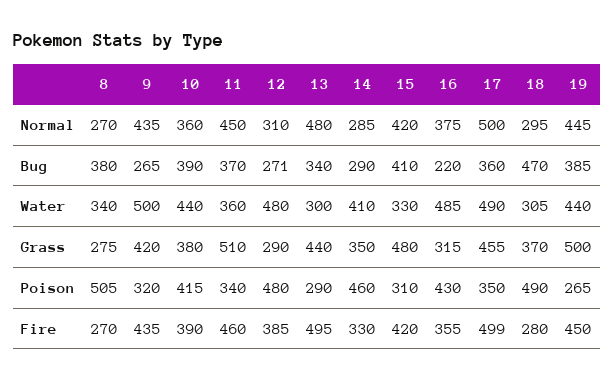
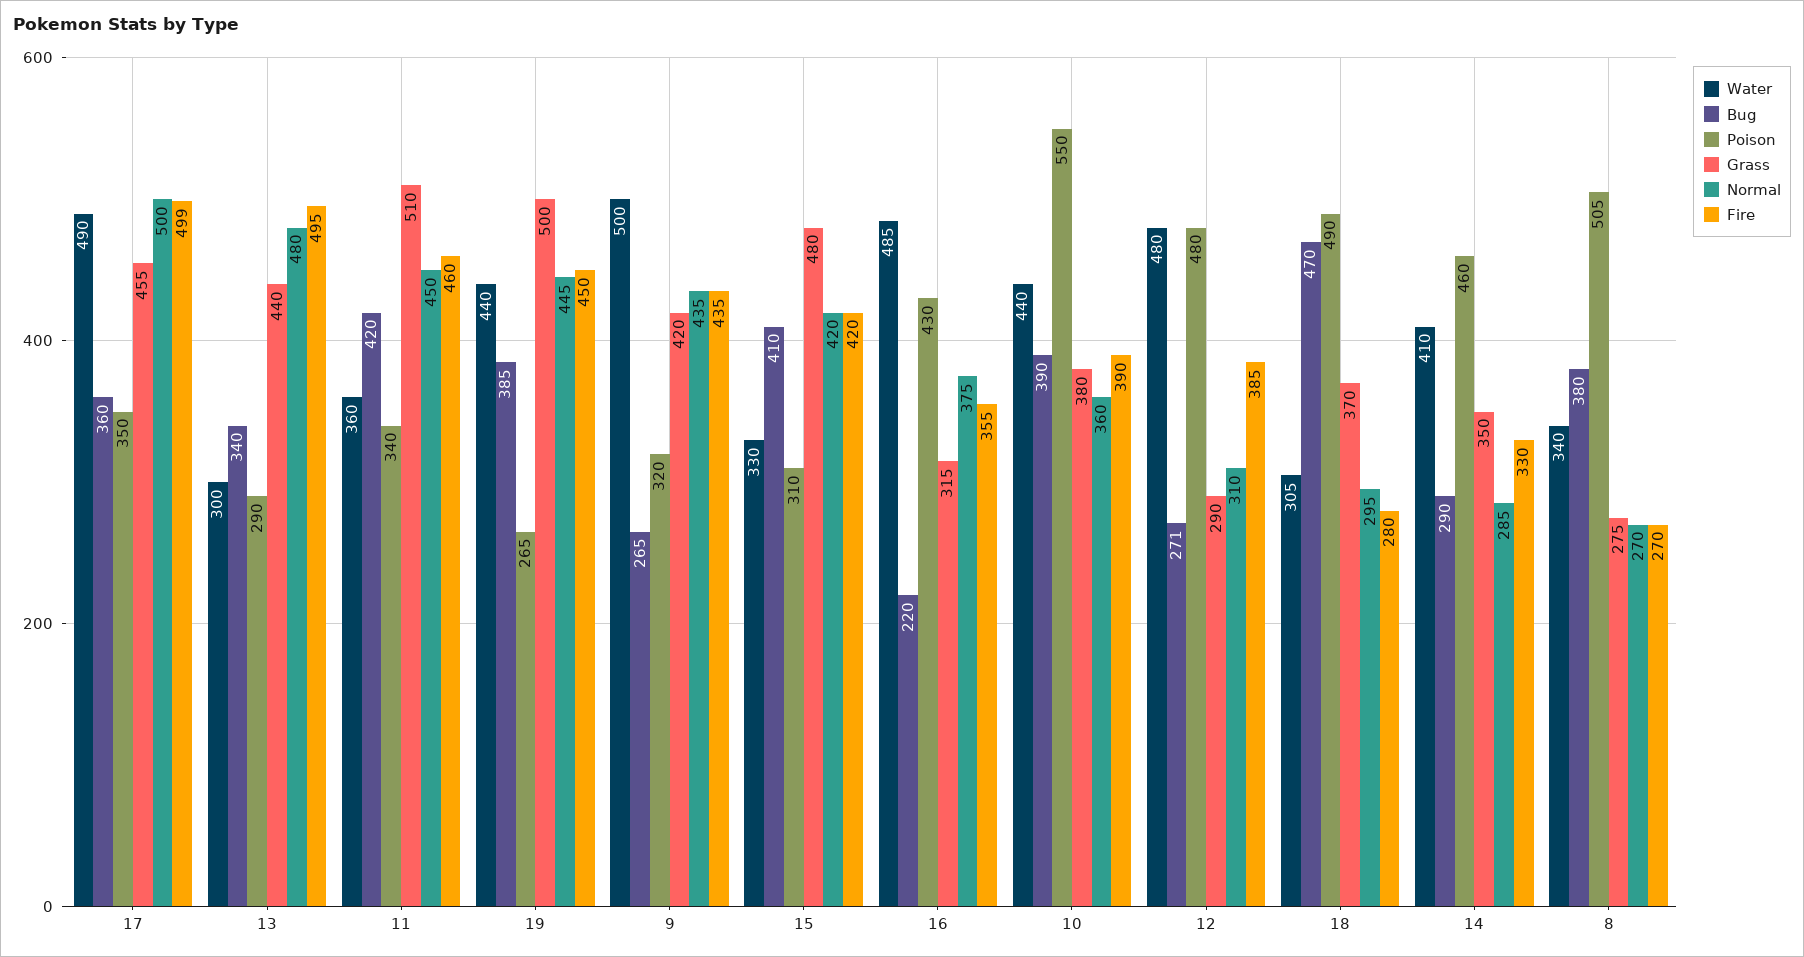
Bug, 11: 370 -> 420
Poison, 10: 415 -> 550

